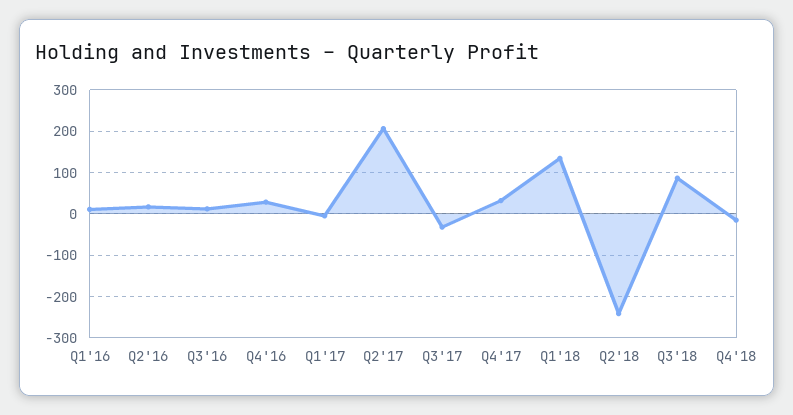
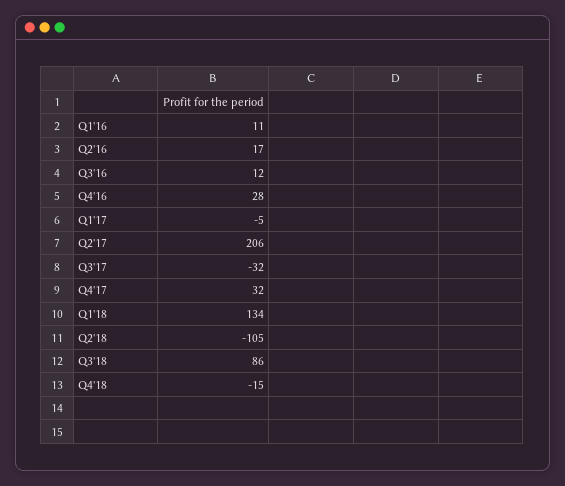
Q2'18: -240 -> -105

